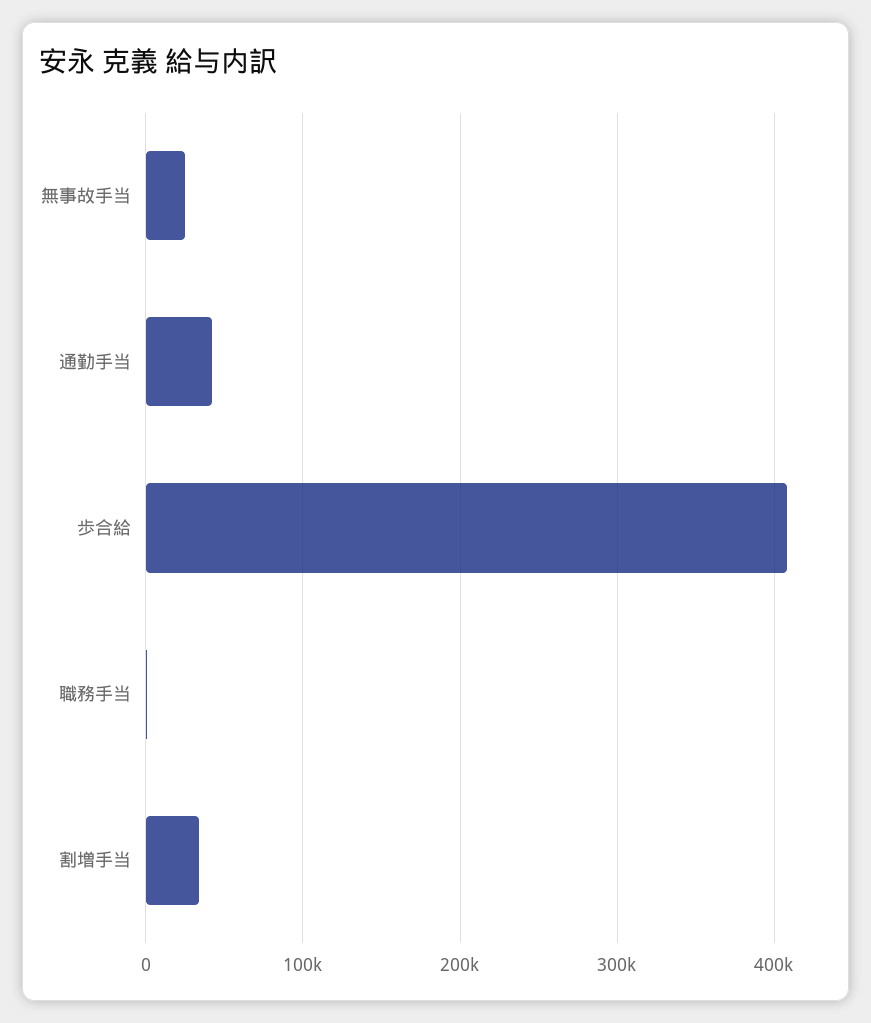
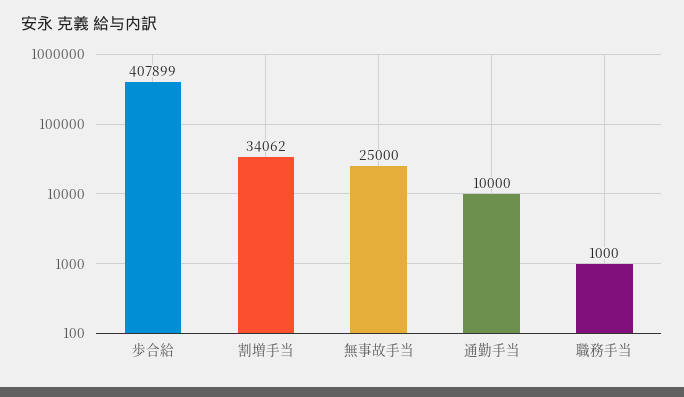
通勤手当: 40000 -> 10000

